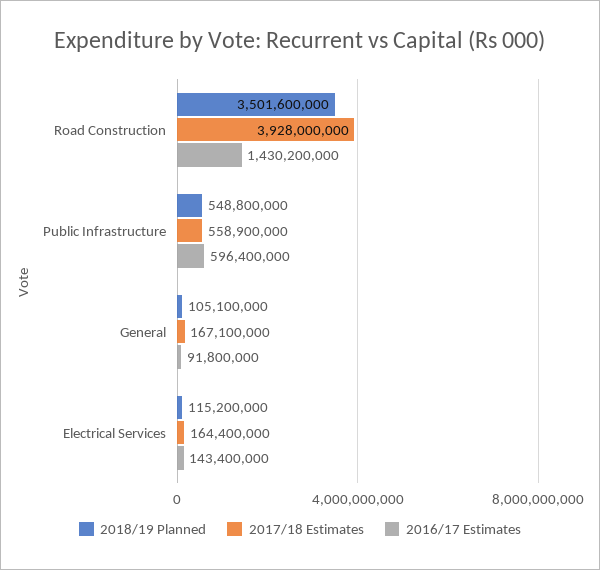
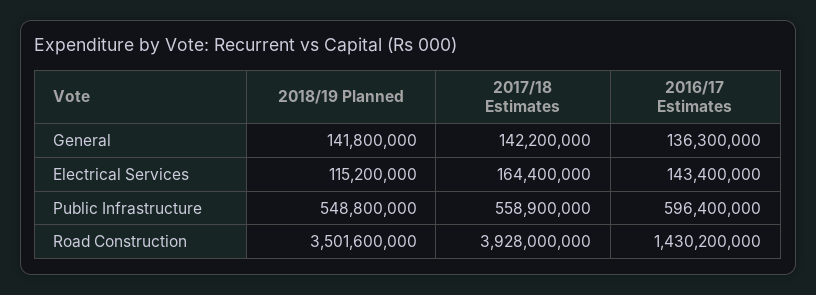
2018/19 Planned, General: 105100000 -> 141800000
2017/18 Estimates, General: 167100000 -> 142200000
2016/17 Estimates, General: 91800000 -> 136300000

